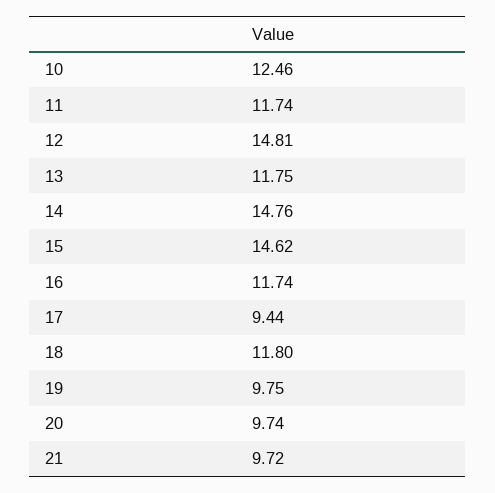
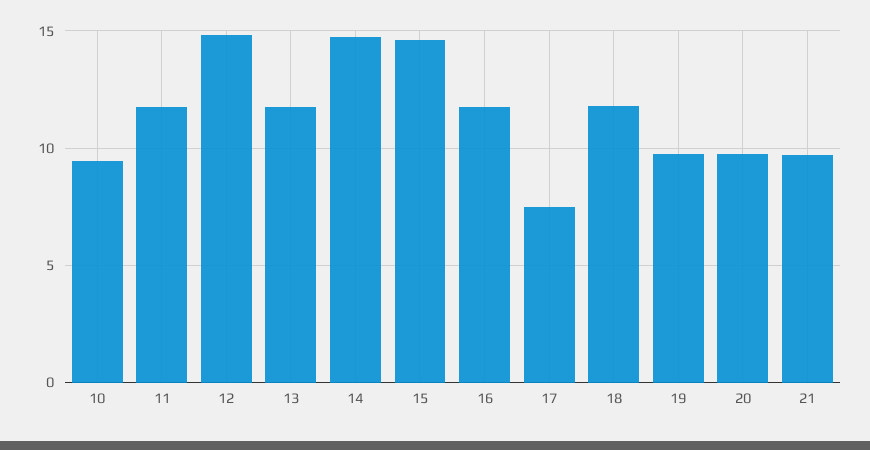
10: 12.46 -> 9.5
17: 9.44 -> 7.5

